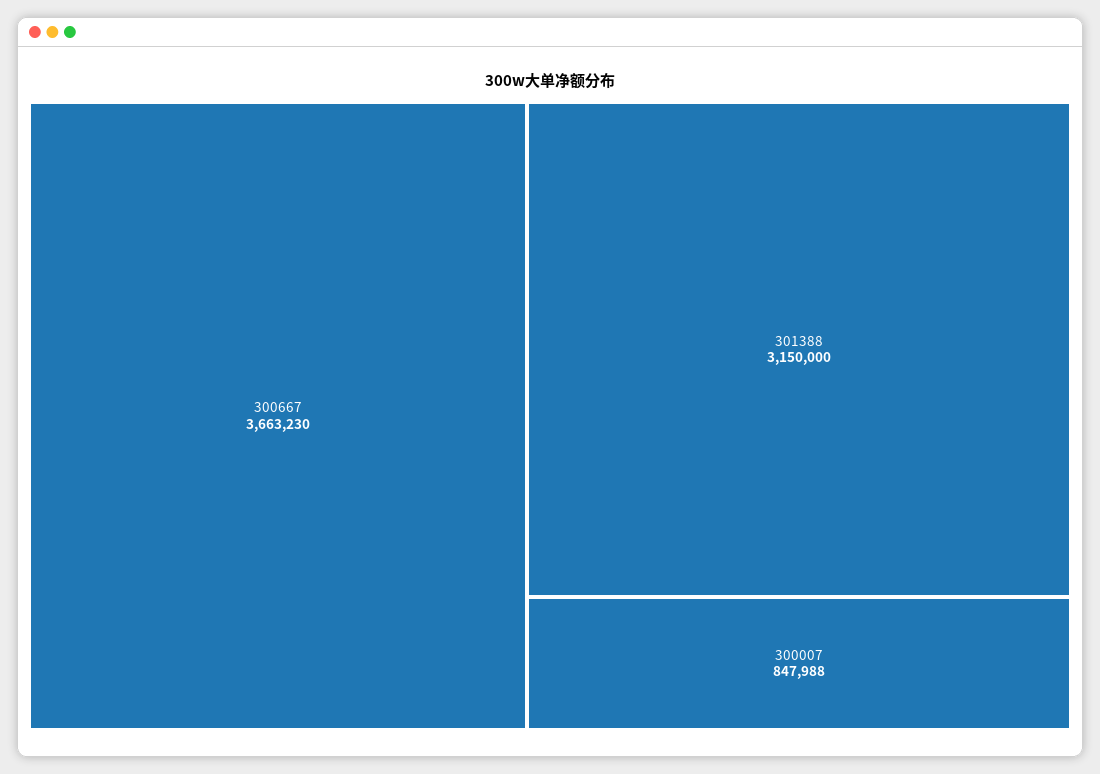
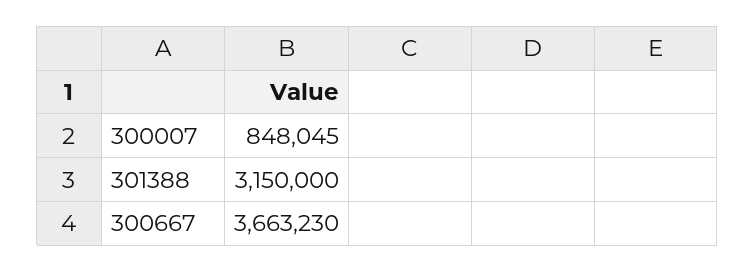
300007: 847988 -> 848045

